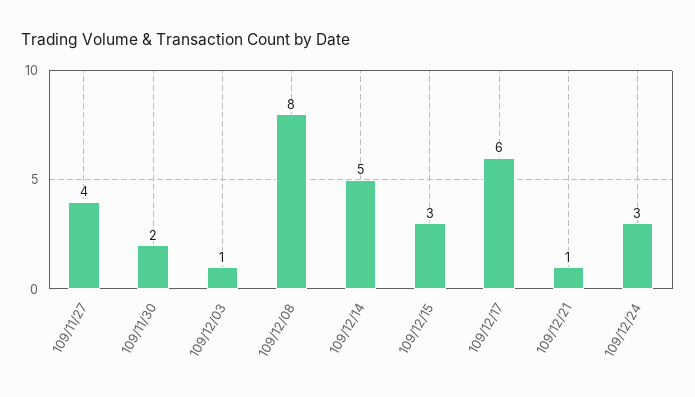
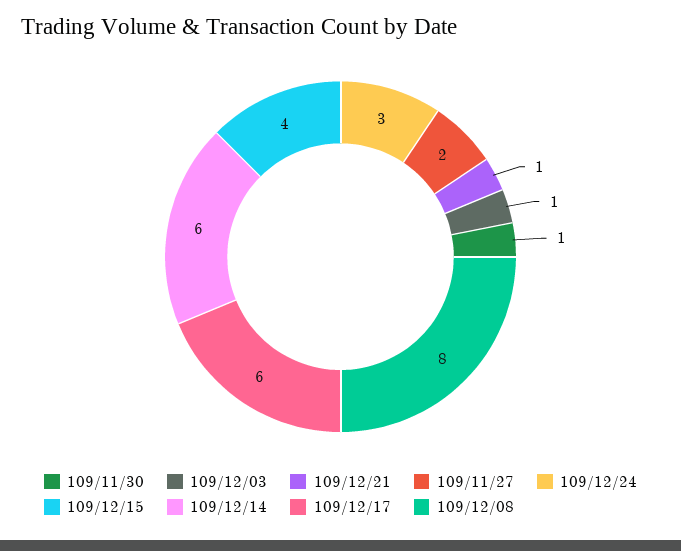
109/11/27: 4 -> 2
109/11/30: 2 -> 1
109/12/14: 5 -> 6
109/12/15: 3 -> 4

